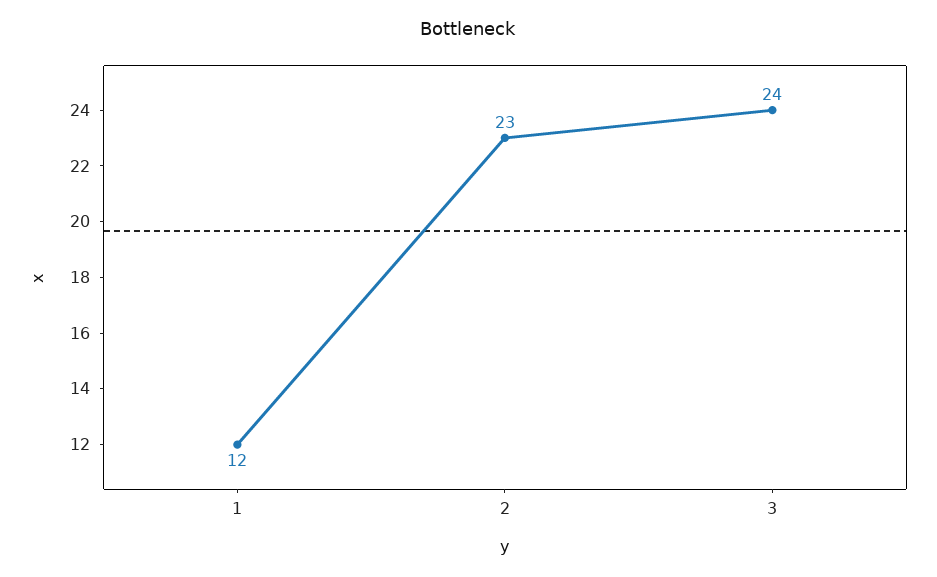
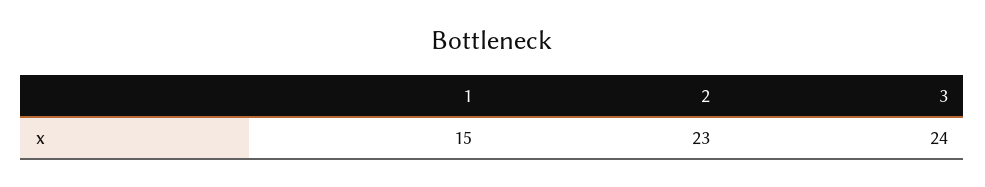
1: 12 -> 15

